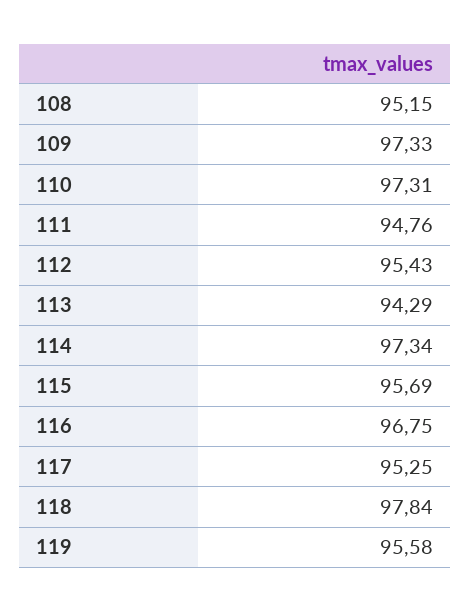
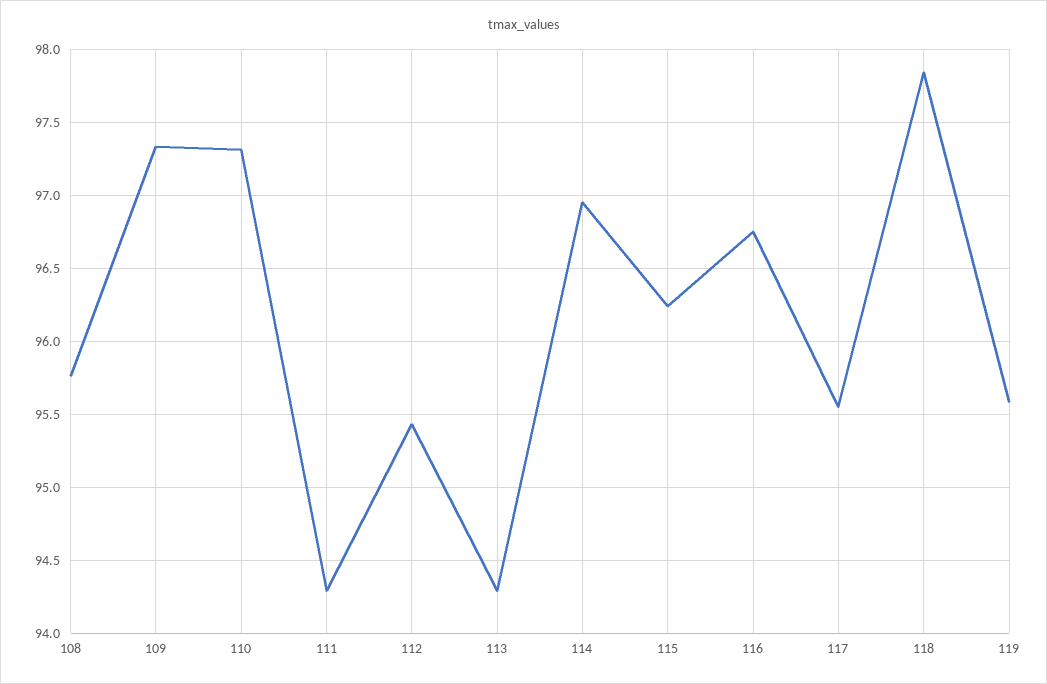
108: 95.15 -> 95.75
111: 94.76 -> 94.3
114: 97.34 -> 96.95
115: 95.69 -> 96.25
117: 95.25 -> 95.55

